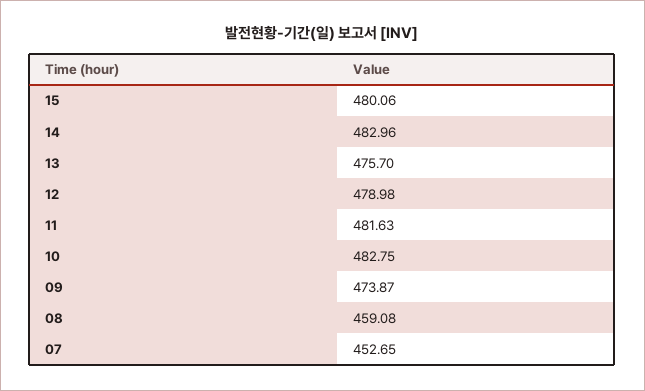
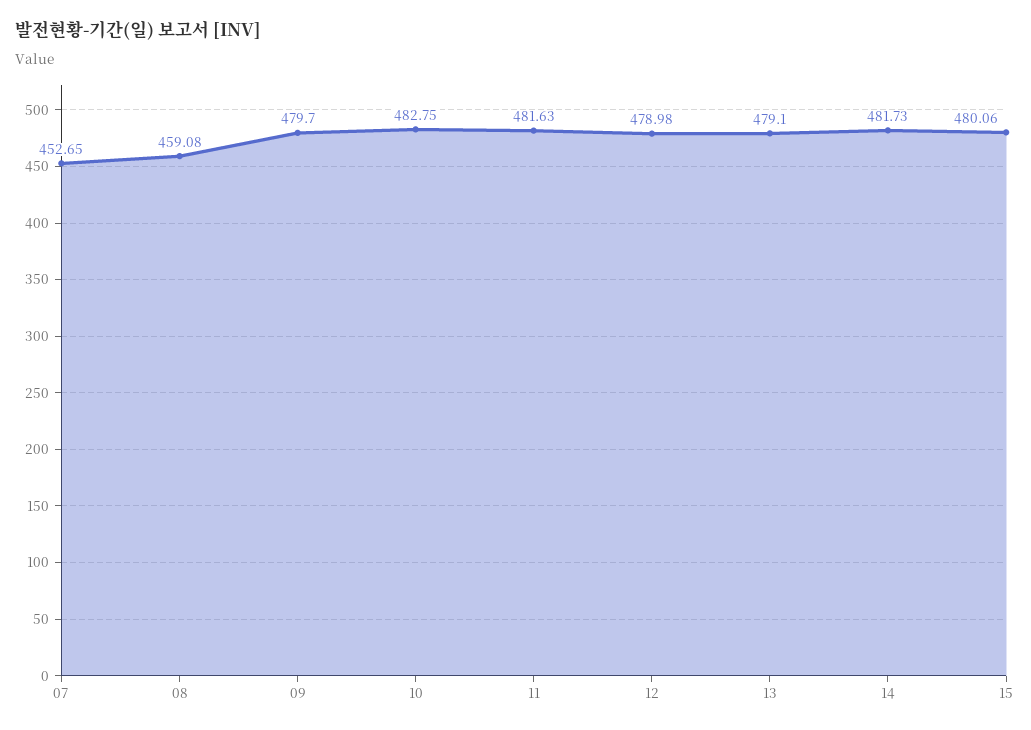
14: 482.96 -> 481.73
13: 475.7 -> 479.1
09: 473.87 -> 479.7

